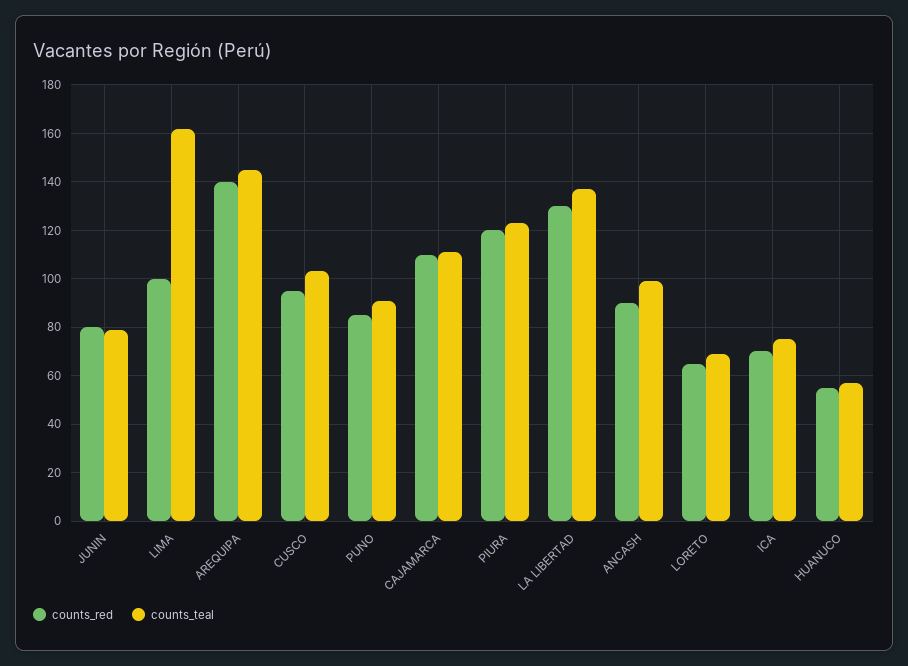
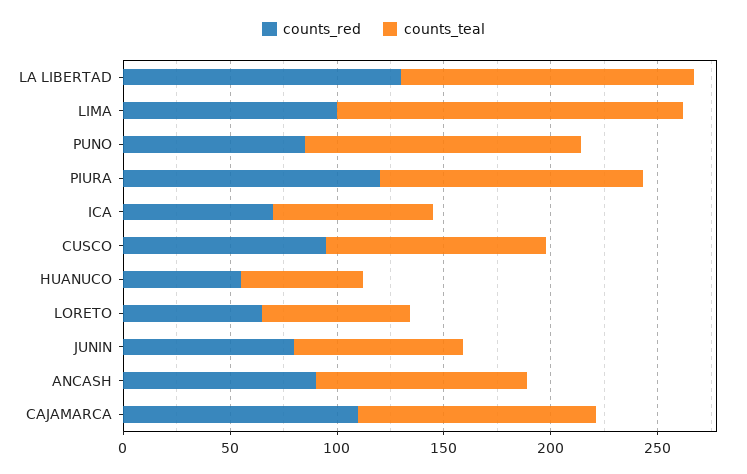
counts_red, AREQUIPA: 140 -> none
counts_teal, AREQUIPA: 145 -> none
counts_teal, PUNO: 90 -> 130

